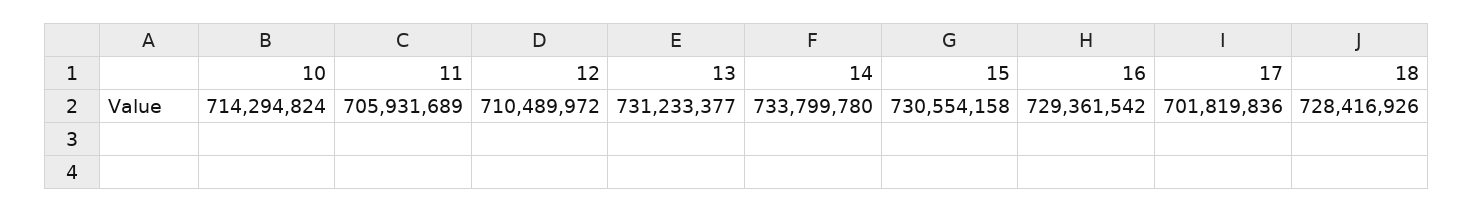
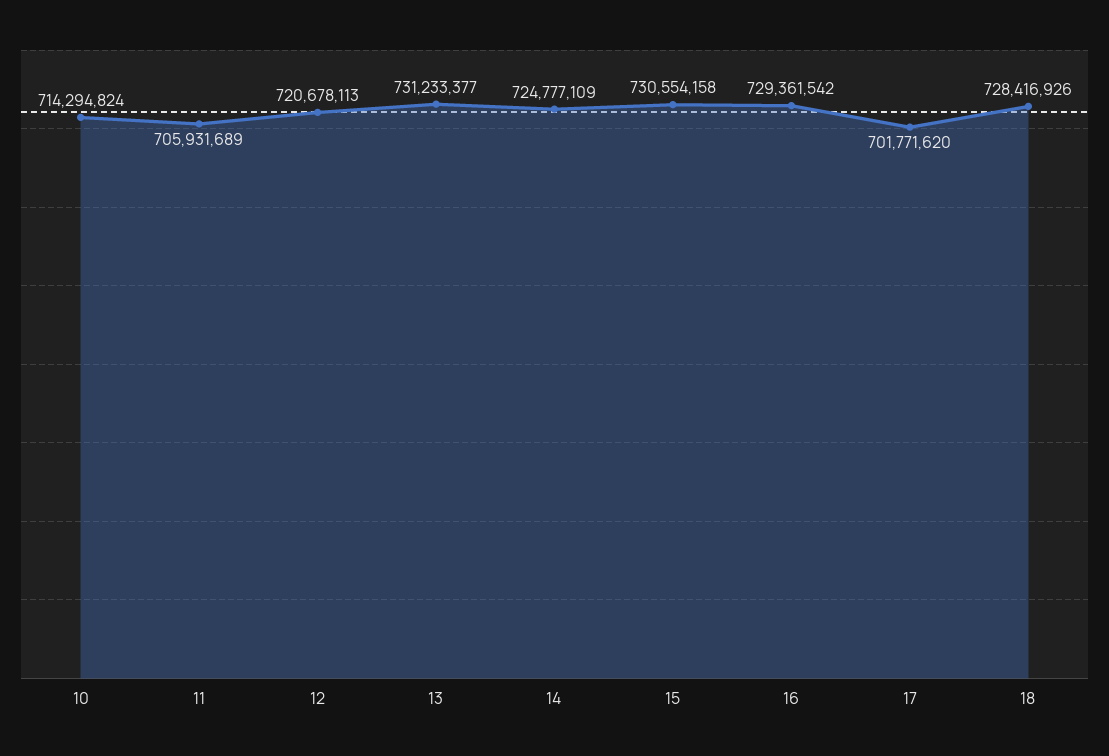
12: 710489972 -> 720678113
14: 733799780 -> 724777109
17: 701819836 -> 701771620

